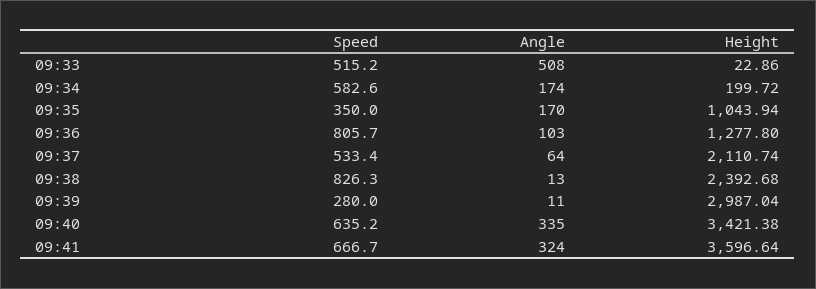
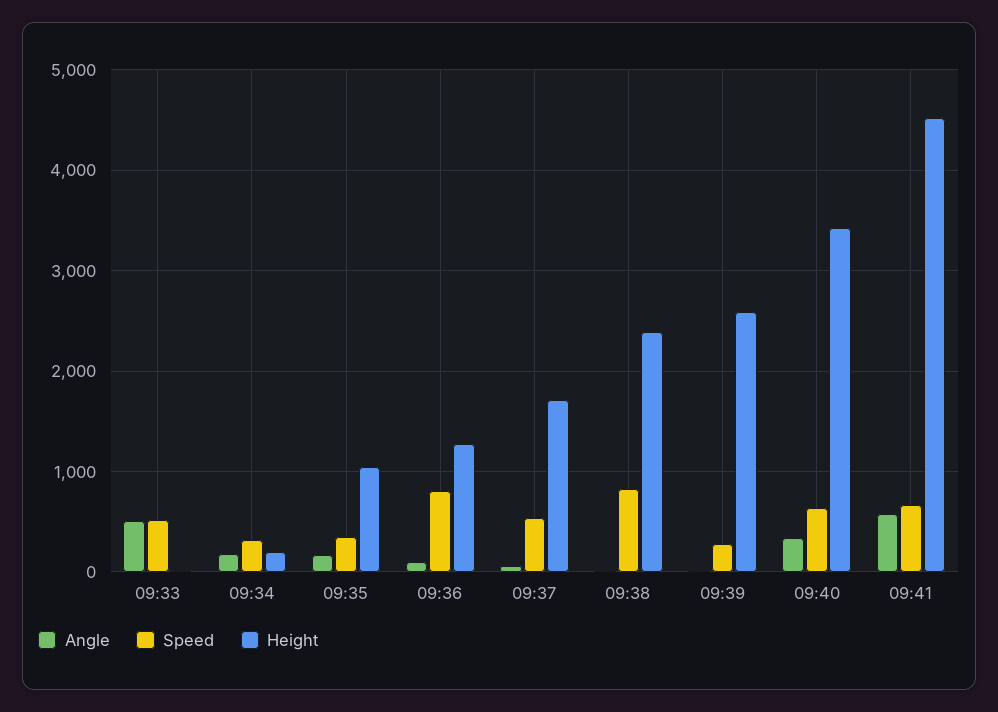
Speed, 09:34: 582.6 -> 300
Height, 09:37: 2110.74 -> 1700
Height, 09:39: 2987.04 -> 2600
Angle, 09:41: 324 -> 600
Height, 09:41: 3596.64 -> 4500

